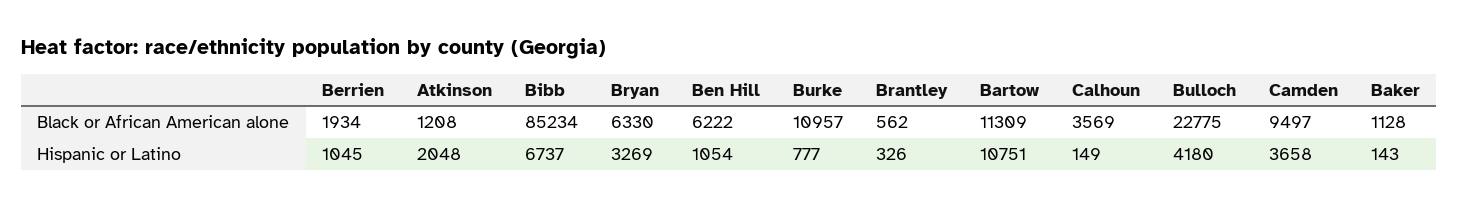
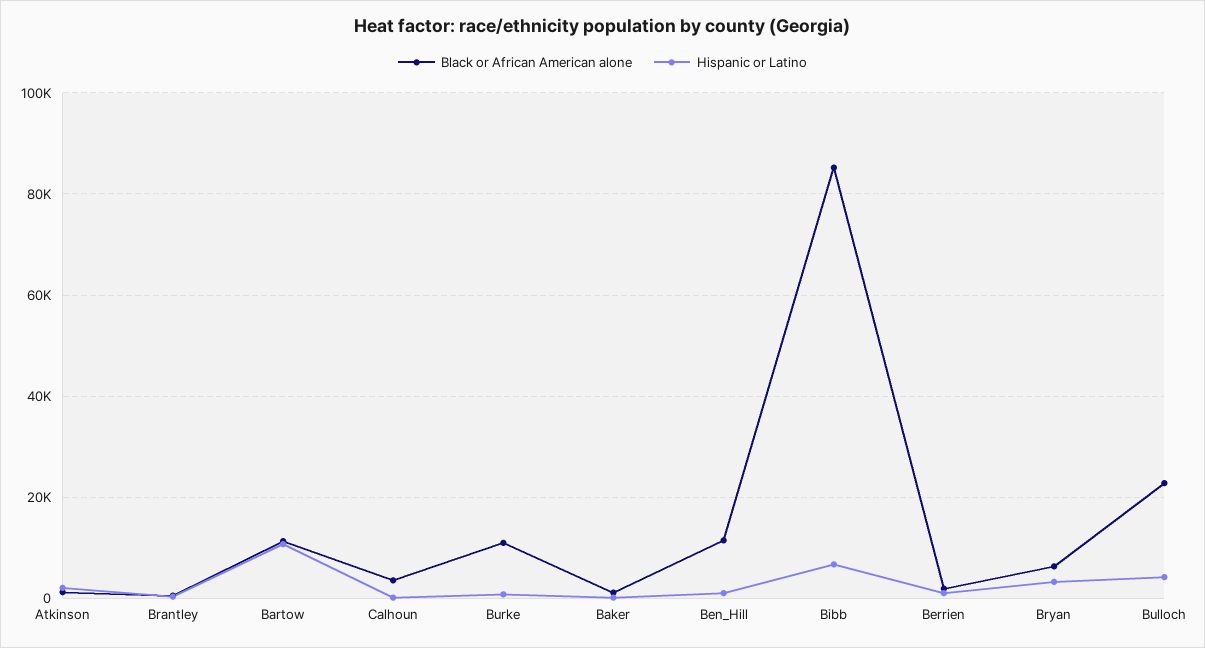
Black or African American alone, Ben Hill: 6222 -> 12000
Black or African American alone, Camden: 9497 -> none
Hispanic or Latino, Camden: 3658 -> none

